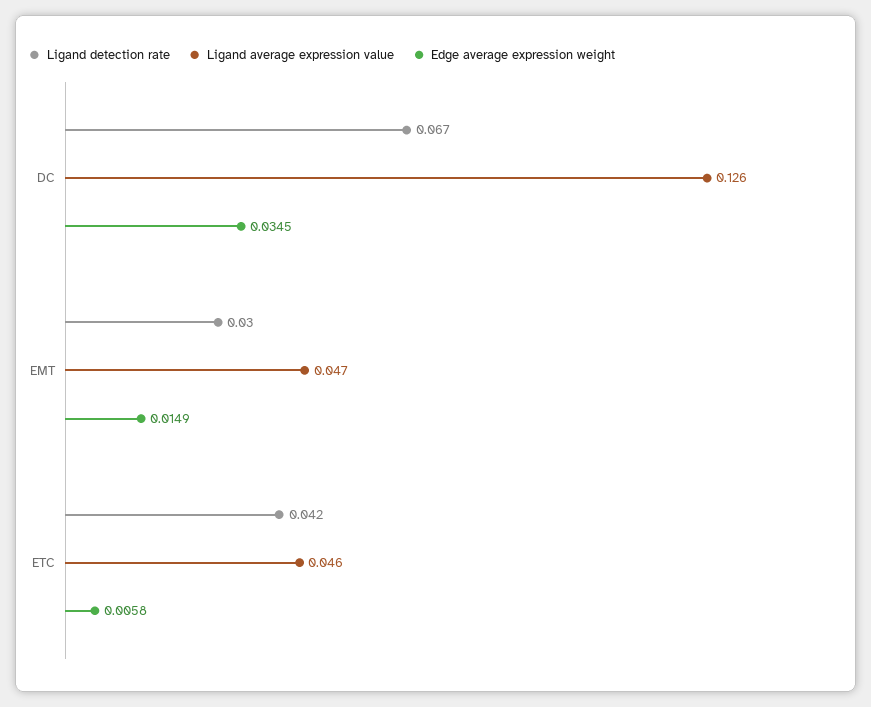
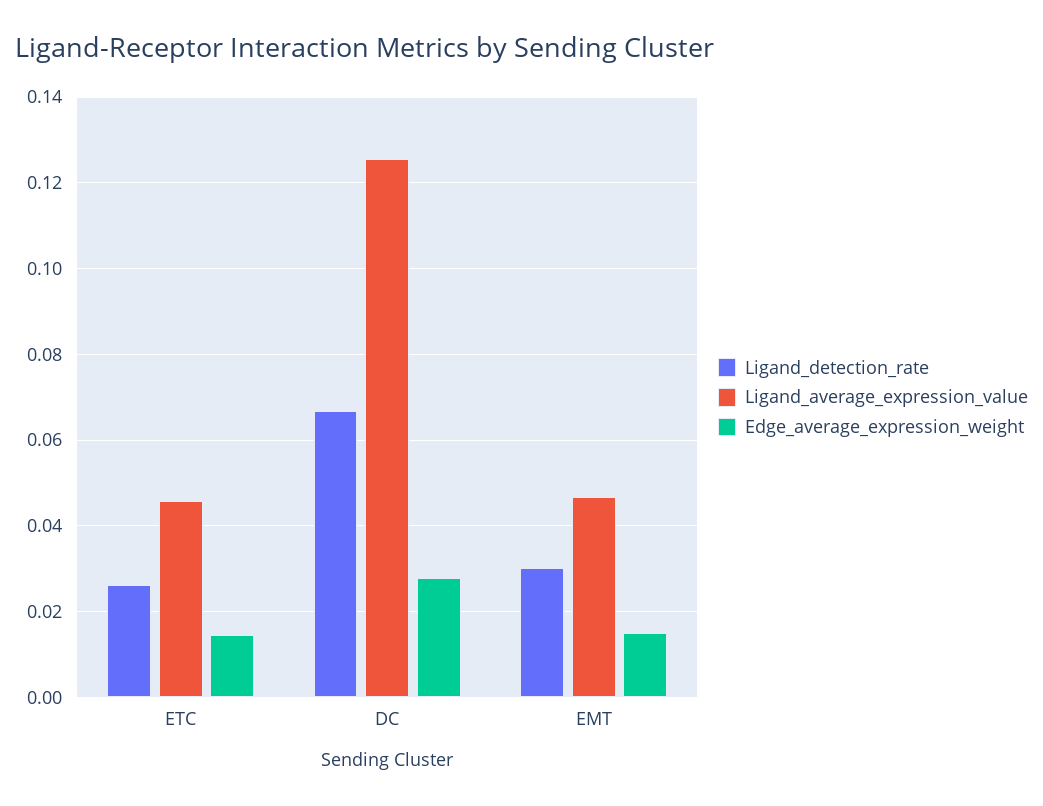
Edge average expression weight, DC: 0.0345 -> 0.028
Ligand detection rate, ETC: 0.042 -> 0.026
Edge average expression weight, ETC: 0.0058 -> 0.014

